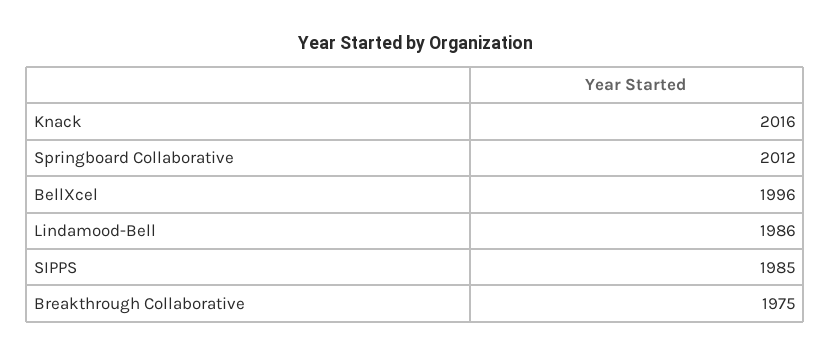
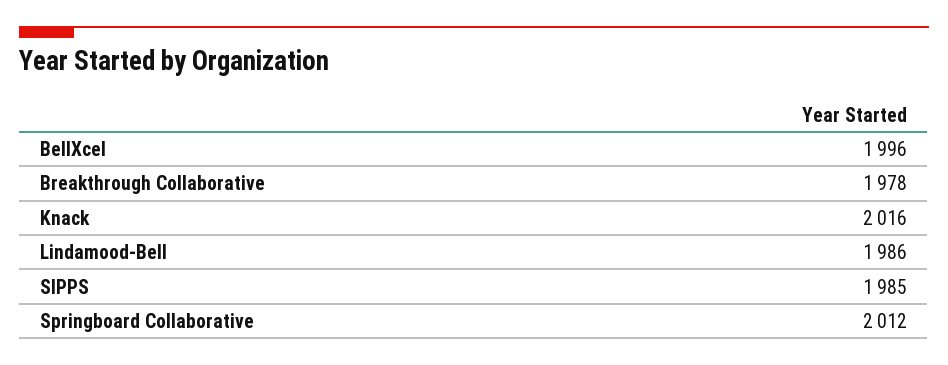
Breakthrough Collaborative: 1975 -> 1978

